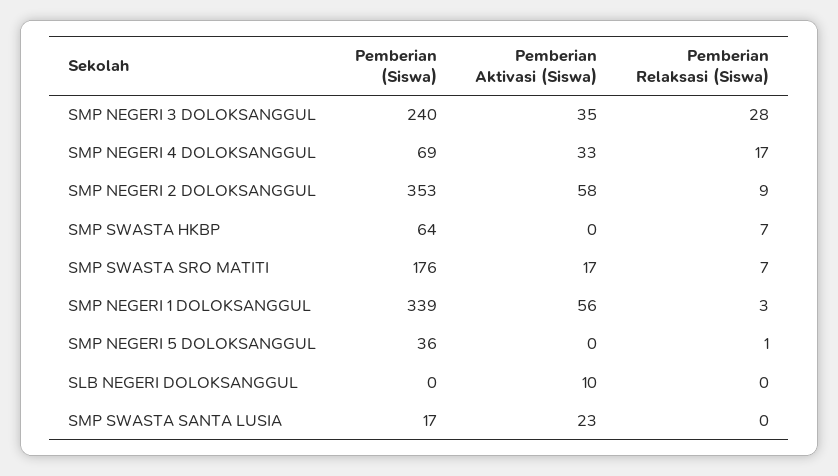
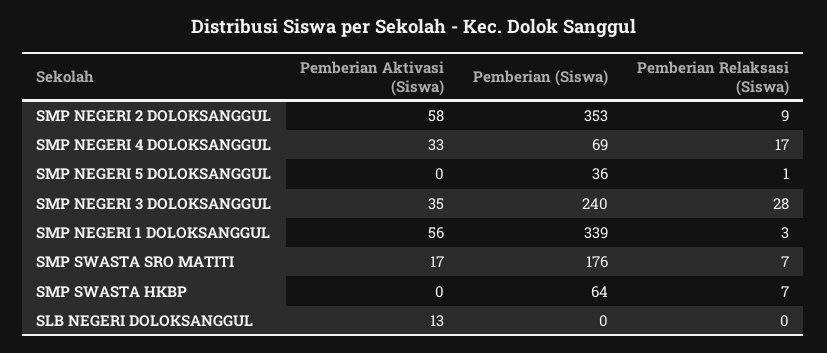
Pemberian Aktivasi (Siswa), SLB NEGERI DOLOKSANGGUL: 10 -> 13
Pemberian (Siswa), SMP SWASTA SANTA LUSIA: 17 -> none
Pemberian Aktivasi (Siswa), SMP SWASTA SANTA LUSIA: 23 -> none
Pemberian Relaksasi (Siswa), SMP SWASTA SANTA LUSIA: 0 -> none

